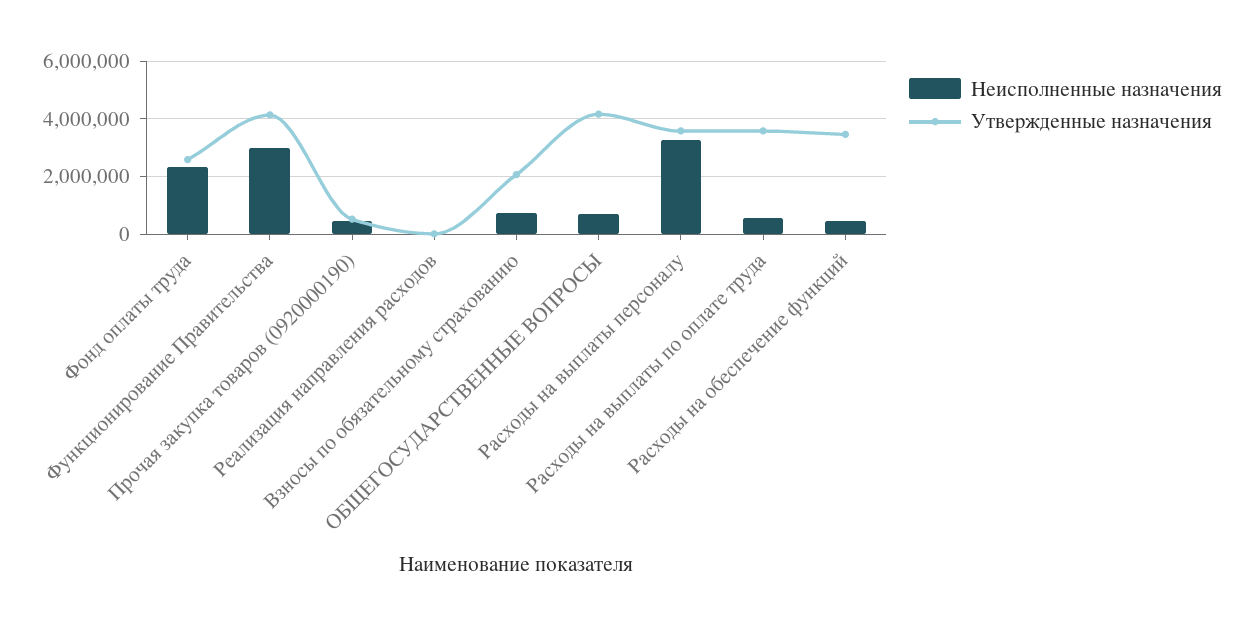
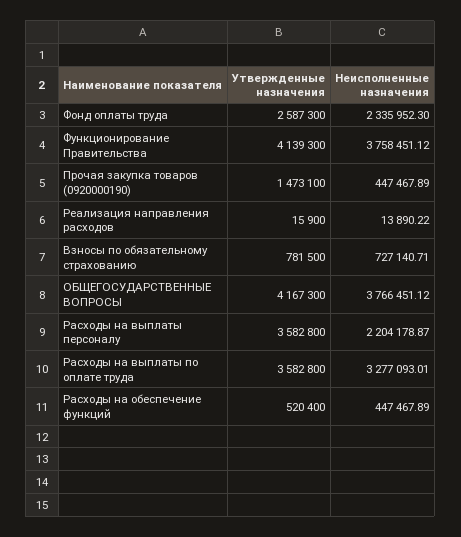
Неисполненные назначения, Функционирование Правительства: 3000000 -> 3758451.12
Утвержденные назначения, Прочая закупка товаров (0920000190): 500000 -> 1473100
Утвержденные назначения, Взносы по обязательному страхованию: 2000000 -> 781500
Неисполненные назначения, ОБЩЕГОСУДАРСТВЕННЫЕ ВОПРОСЫ: 750000 -> 3766451.12
Неисполненные назначения, Расходы на выплаты персоналу: 3250000 -> 2204178.87
Неисполненные назначения, Расходы на выплаты по оплате труда: 500000 -> 3277093.01
Утвержденные назначения, Расходы на обеспечение функций: 3500000 -> 520400

